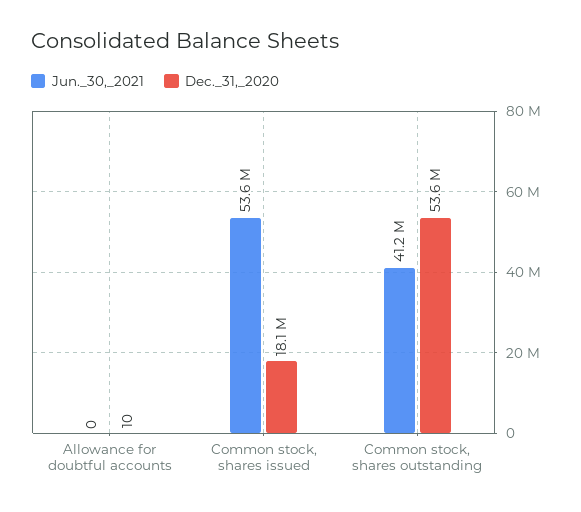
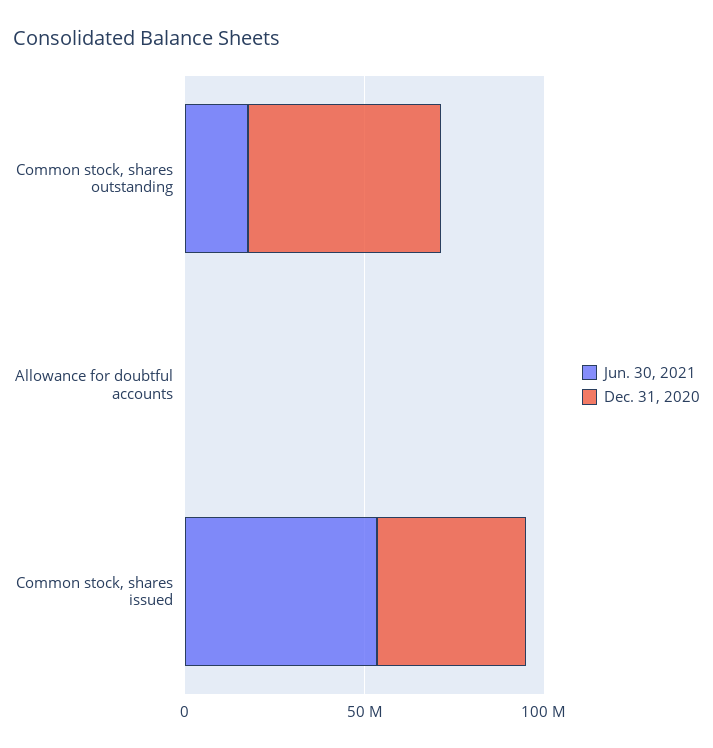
Dec._31,_2020, Common stock, shares issued: 18100000 -> 40000000
Jun._30,_2021, Common stock, shares outstanding: 41200000 -> 20000000

